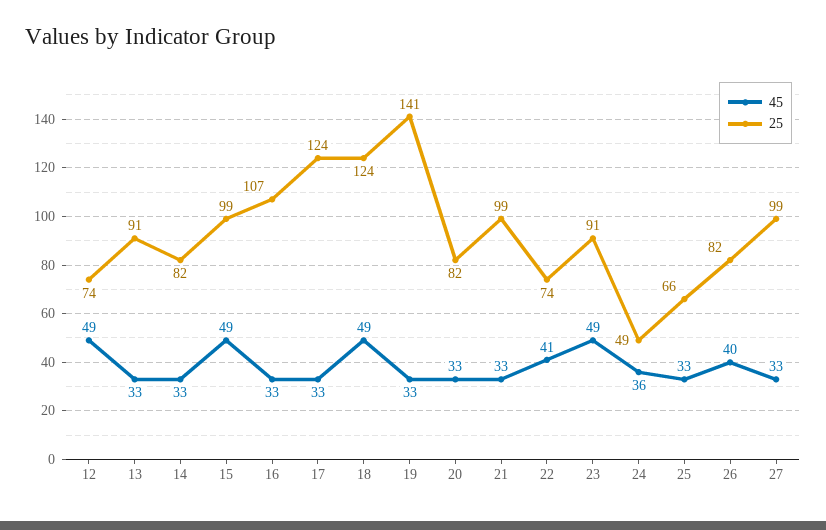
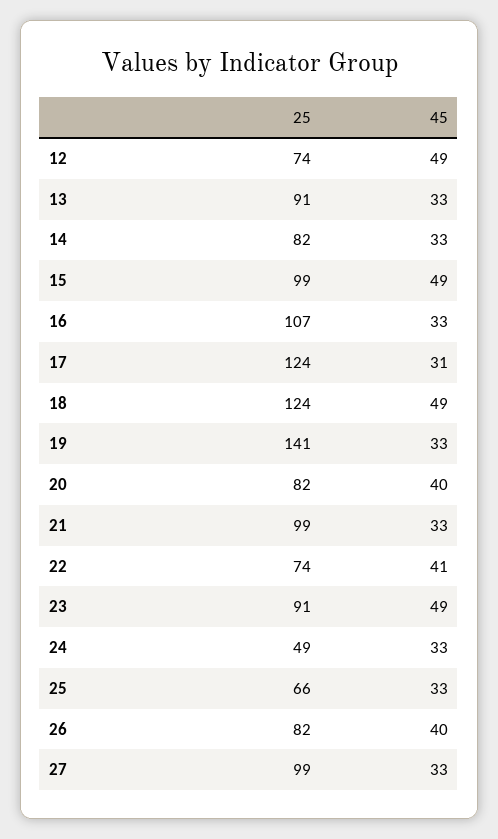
45, 17: 33 -> 31
45, 20: 33 -> 40
45, 24: 36 -> 33

